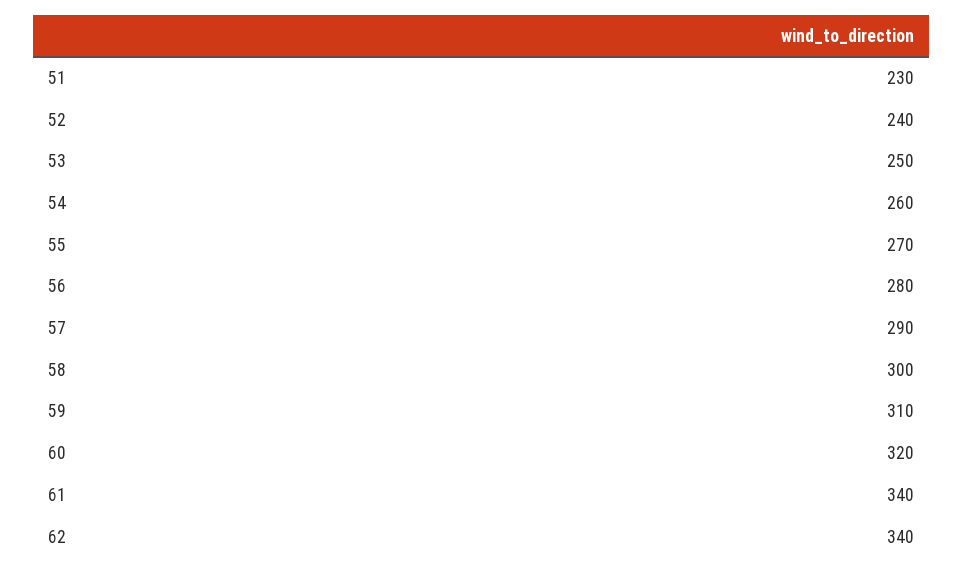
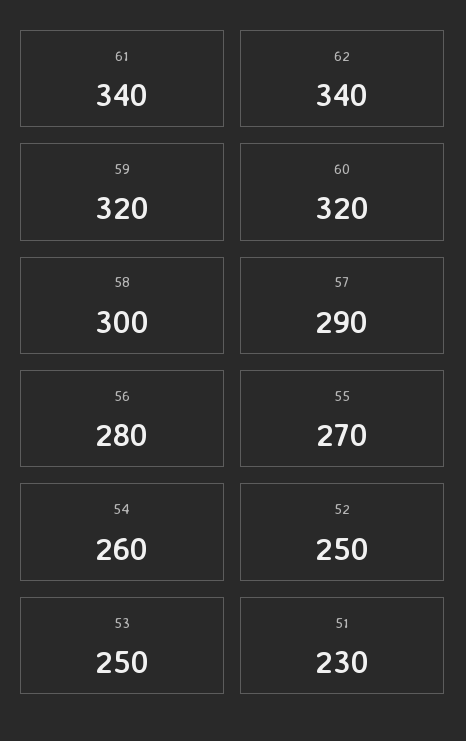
52: 240 -> 250
59: 310 -> 320

